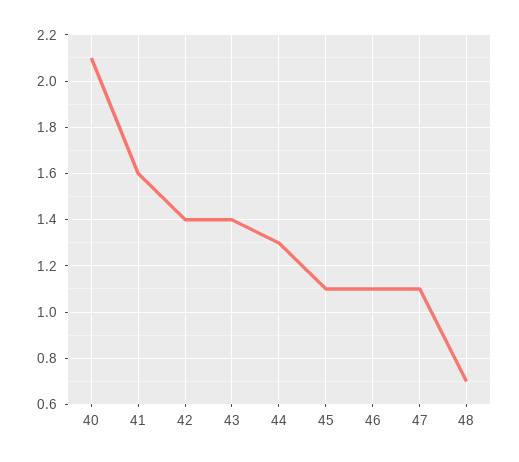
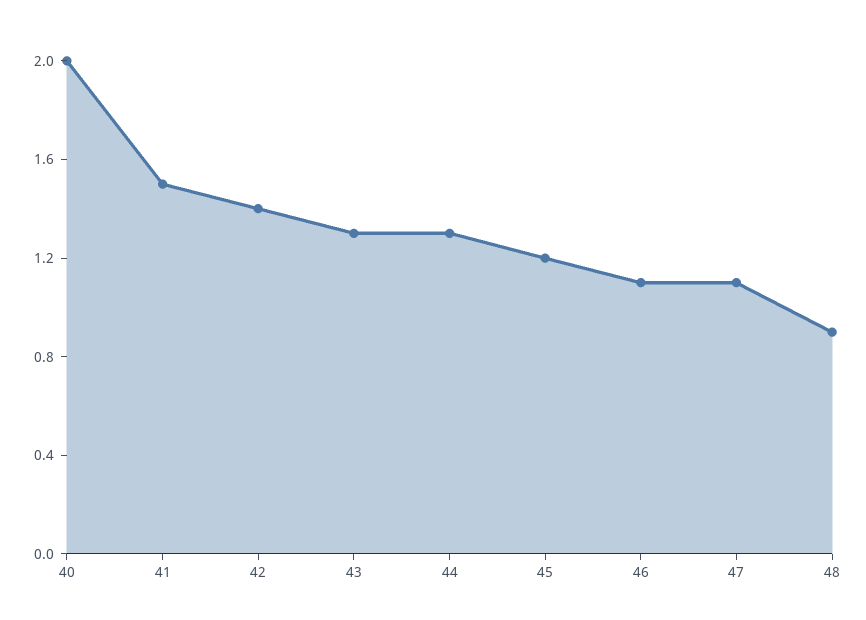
40: 2.1 -> 2
41: 1.6 -> 1.5
43: 1.4 -> 1.3
45: 1.1 -> 1.2
48: 0.7 -> 0.9

